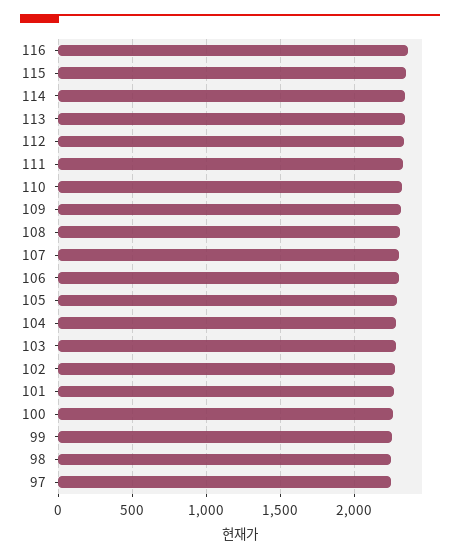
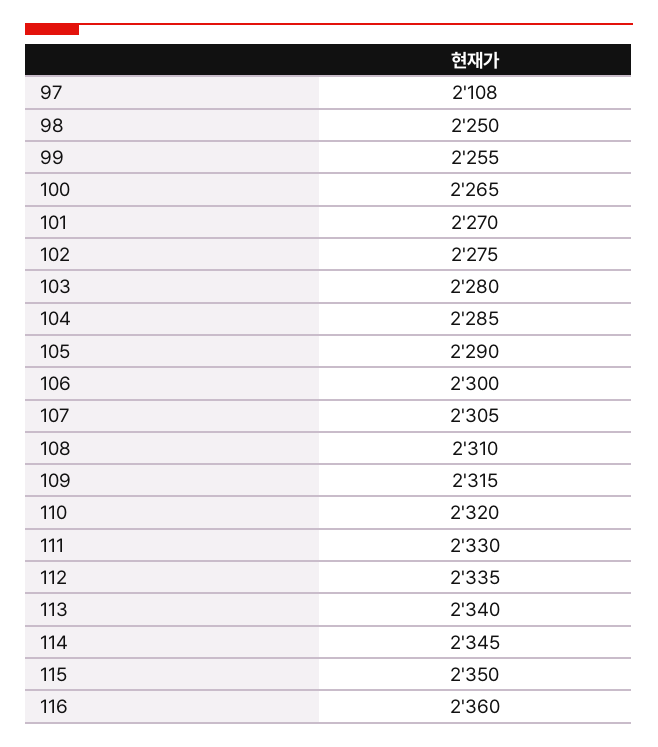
97: 2250 -> 2108

